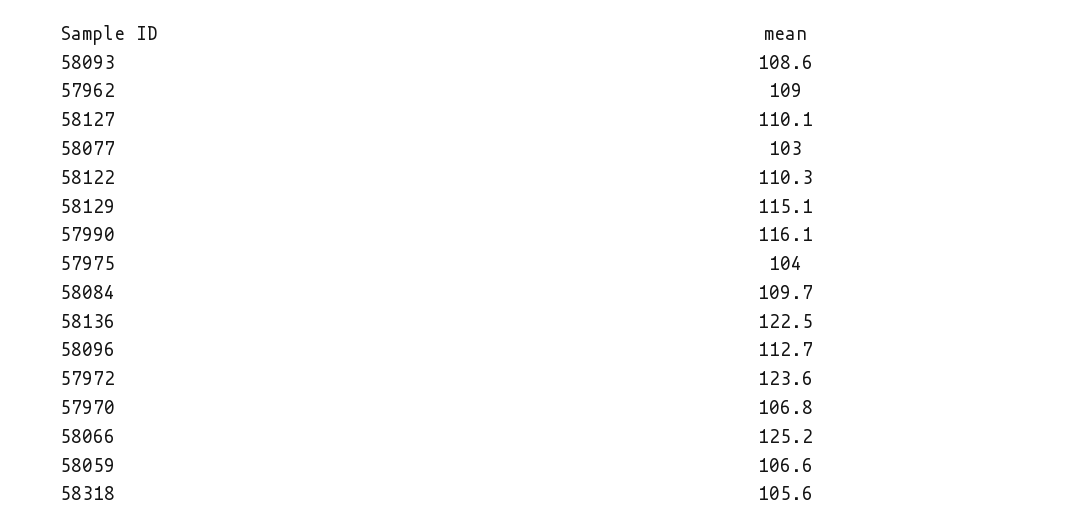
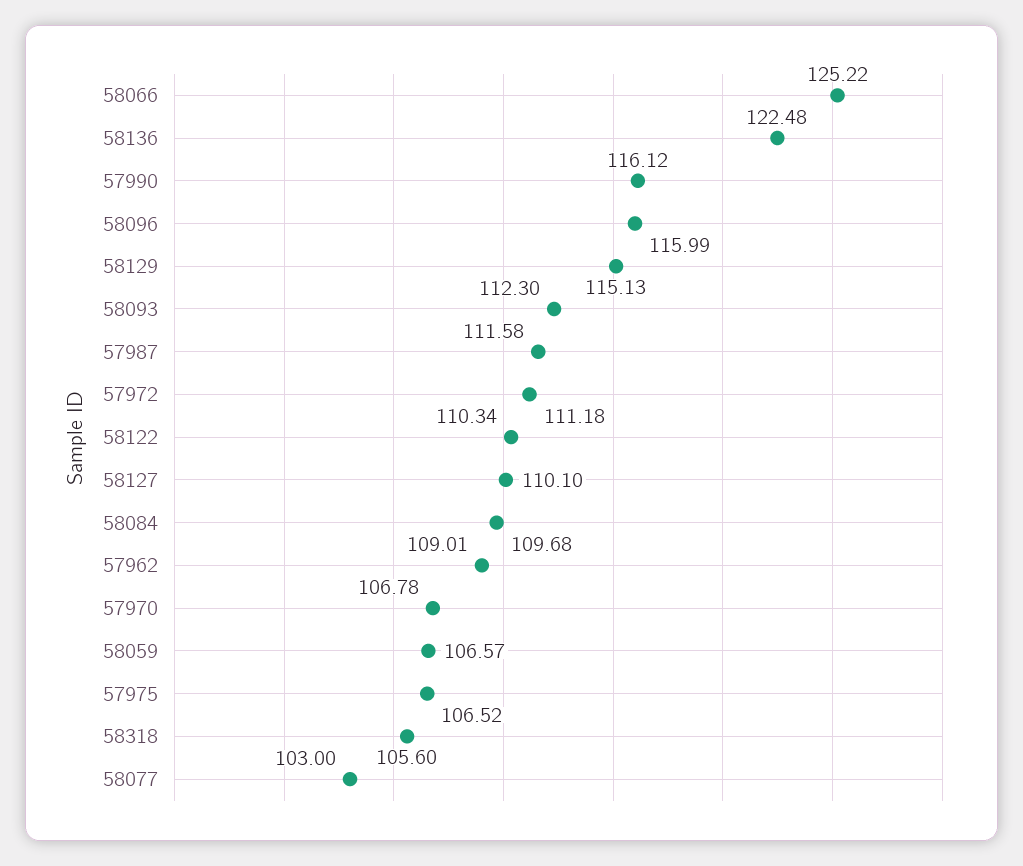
58093: 108.6 -> 112.3
57975: 104 -> 106.52
58096: 112.7 -> 115.99
57972: 123.6 -> 111.18
57987: none -> 111.58

